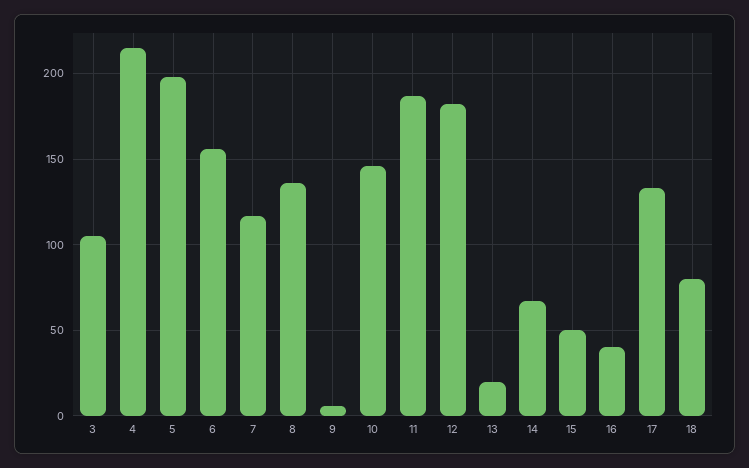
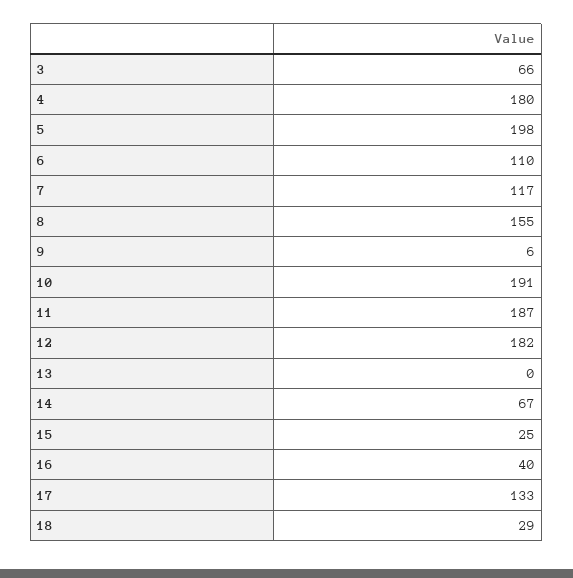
3: 105 -> 66
4: 215 -> 180
6: 155 -> 110
8: 135 -> 155
10: 145 -> 191
13: 20 -> 0
15: 50 -> 25
18: 80 -> 29

